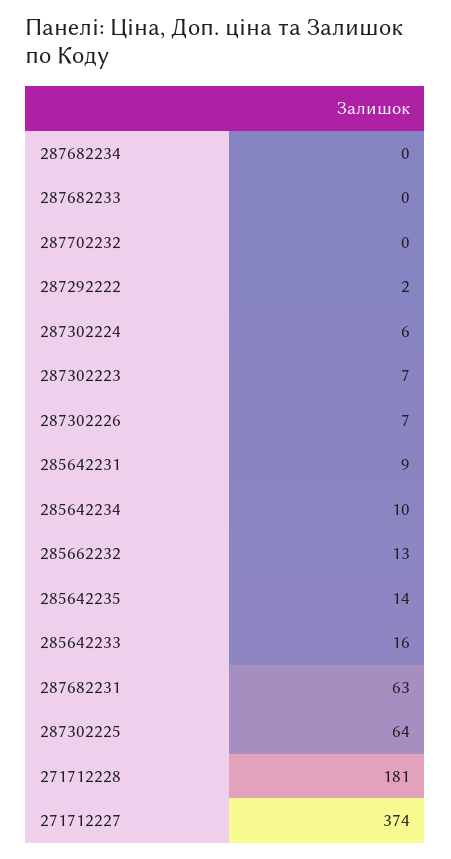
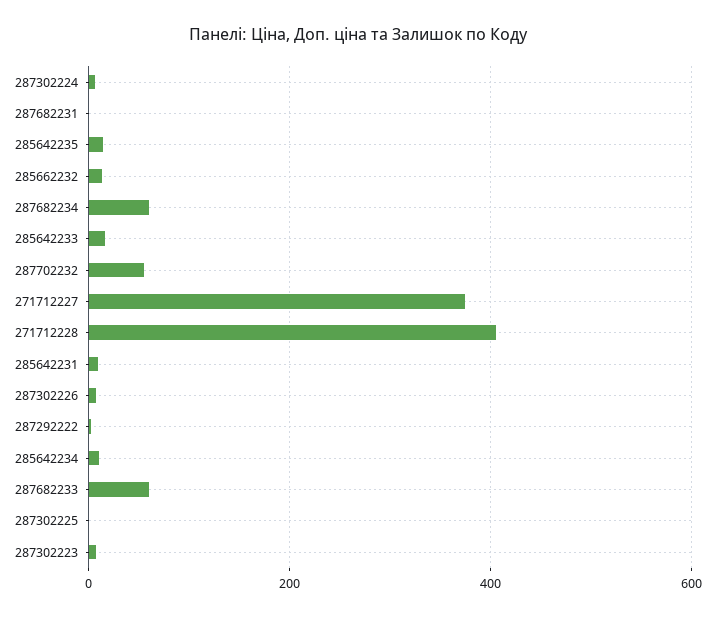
287682234: 0 -> 60
287682233: 0 -> 60
287702232: 0 -> 60
287682231: 63 -> 0
287302225: 64 -> 0
271712228: 181 -> 400

